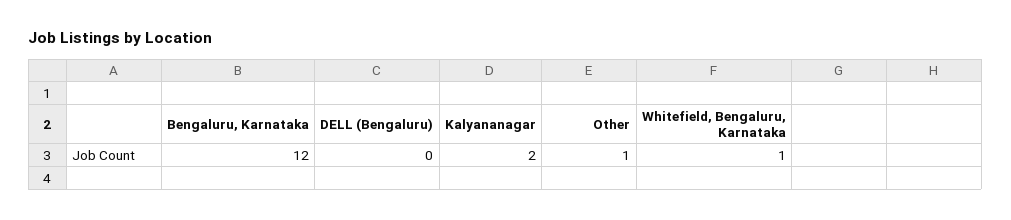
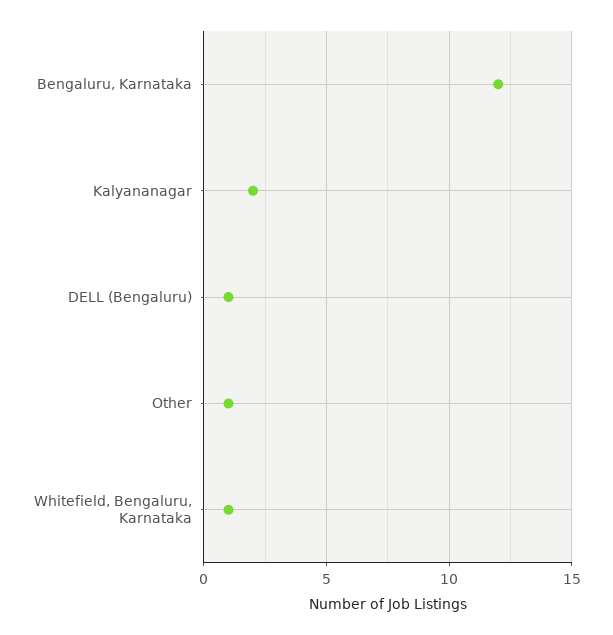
DELL (Bengaluru): 0 -> 1

